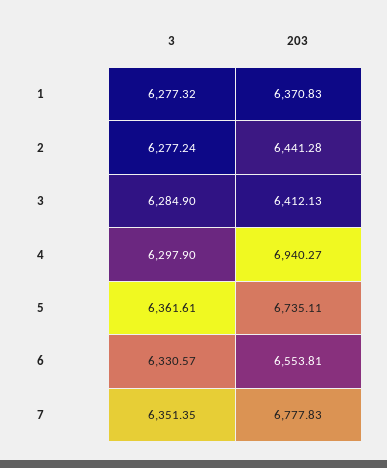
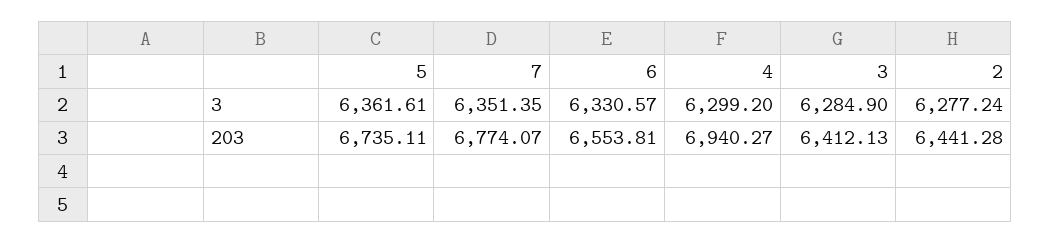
3, 1: 6277.32 -> none
203, 1: 6370.83 -> none
3, 4: 6297.9 -> 6299.2
203, 7: 6777.83 -> 6774.07

